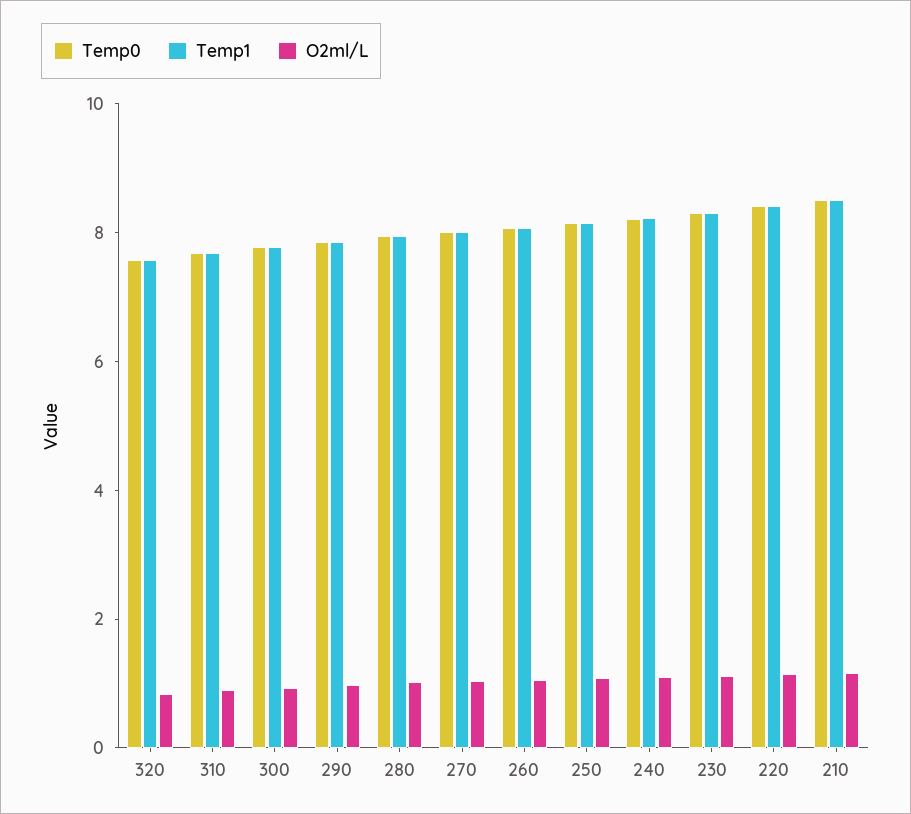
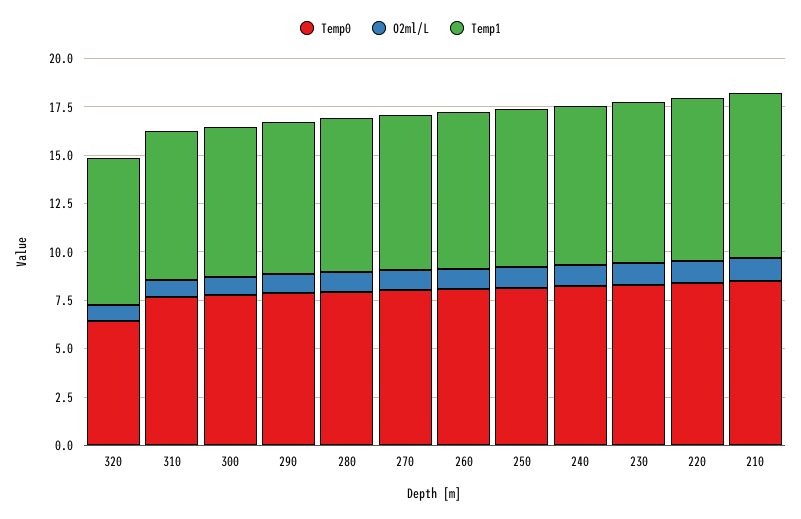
Temp0, 320: 7.5 -> 6.5

